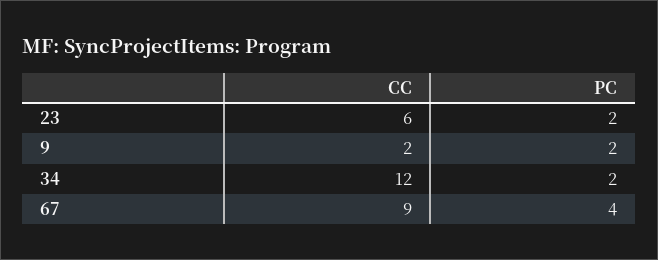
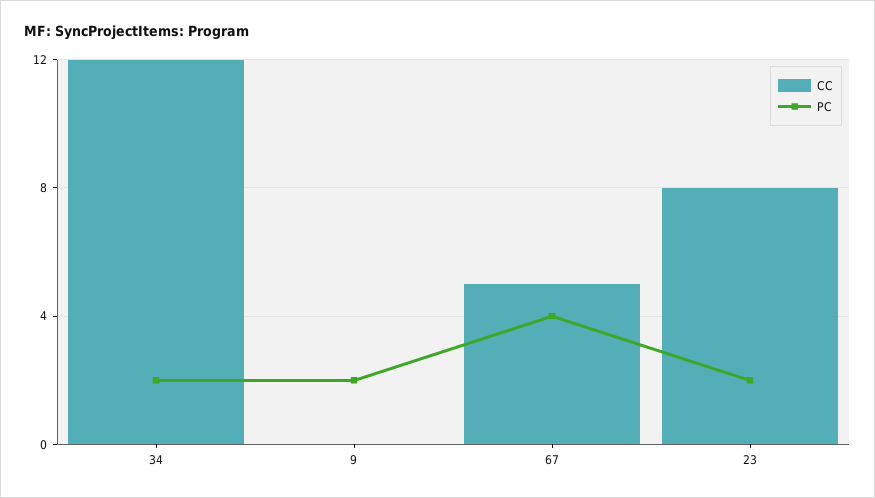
CC, 23: 6 -> 8
CC, 9: 2 -> 0
CC, 67: 9 -> 5

